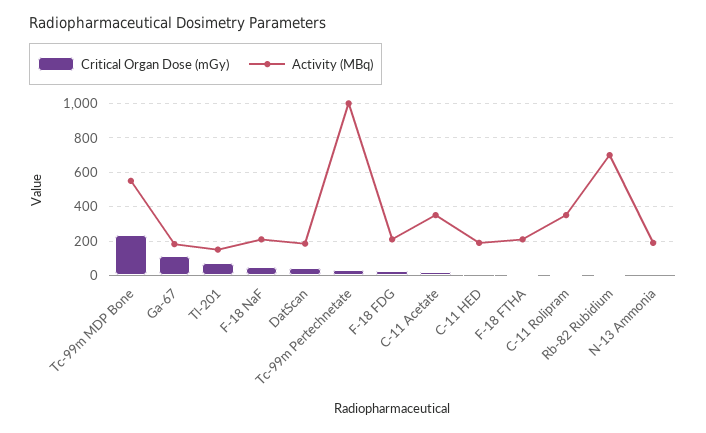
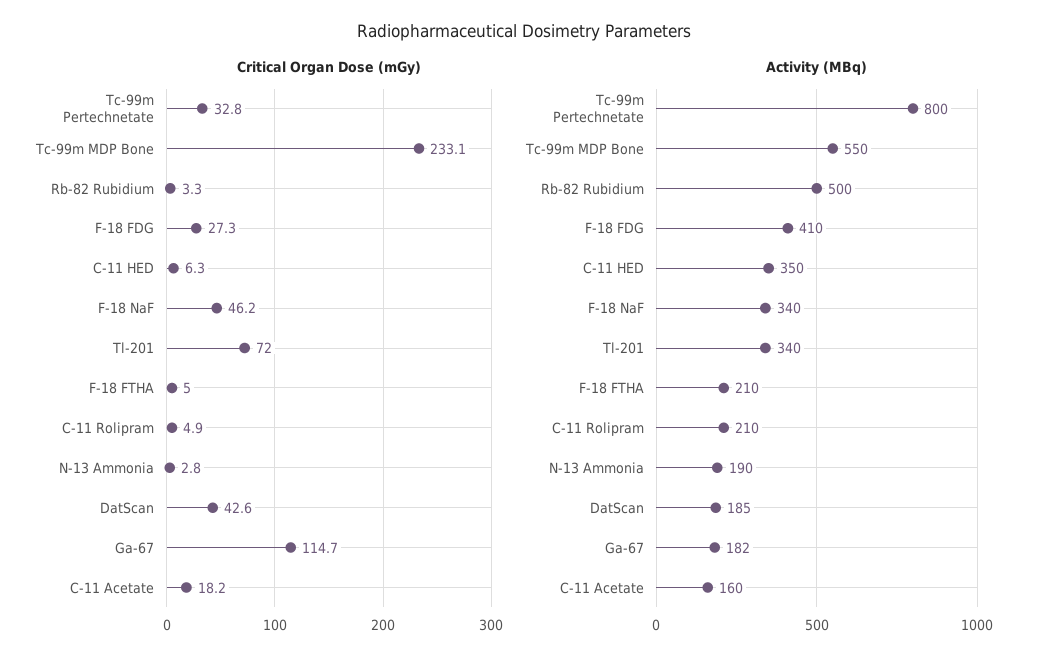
Activity (MBq), Tl-201: 150 -> 340
Activity (MBq), F-18 NaF: 200 -> 340
Activity (MBq), Tc-99m Pertechnetate: 1000 -> 800
Activity (MBq), F-18 FDG: 200 -> 410
Activity (MBq), C-11 Acetate: 350 -> 160
Activity (MBq), C-11 HED: 200 -> 350
Activity (MBq), C-11 Rolipram: 350 -> 210
Activity (MBq), Rb-82 Rubidium: 700 -> 500

